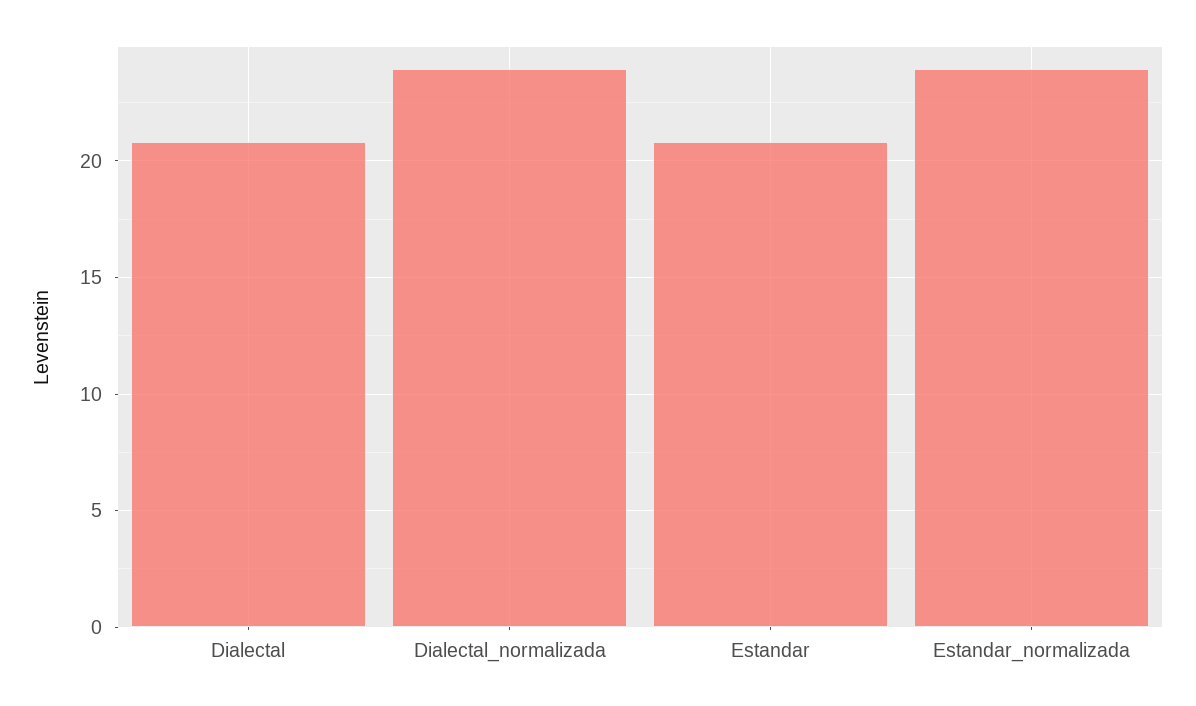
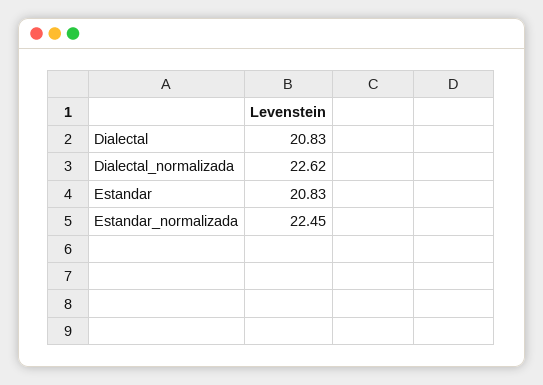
Dialectal_normalizada: 24 -> 22.62
Estandar_normalizada: 24 -> 22.45

